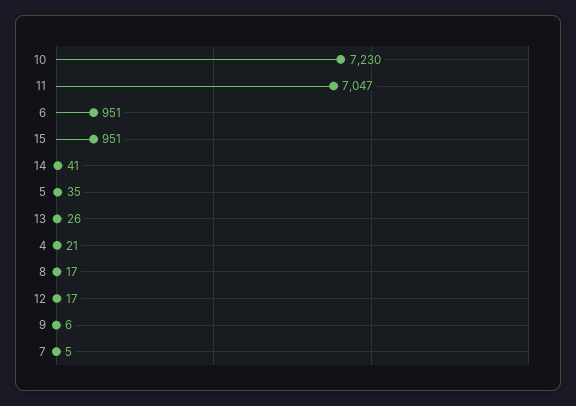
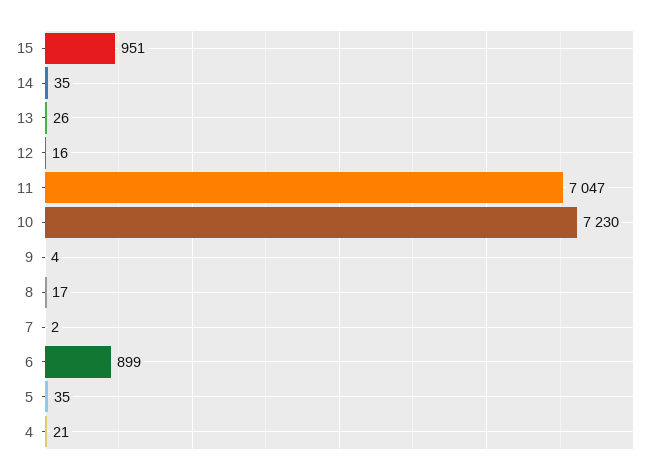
6: 951 -> 899
14: 41 -> 35
12: 17 -> 16
9: 6 -> 4
7: 5 -> 2

